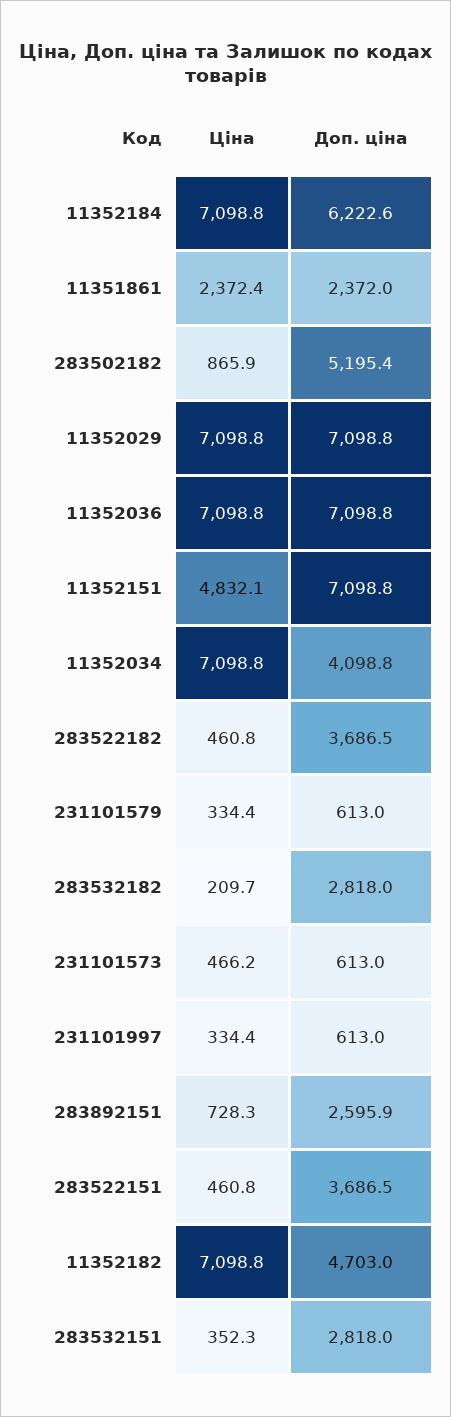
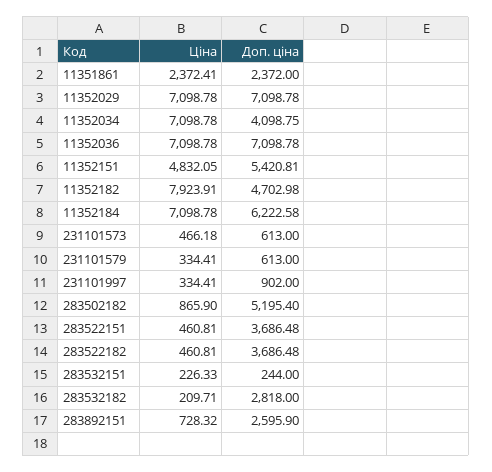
Доп. ціна, 11352151: 7098.8 -> 5420.81
Доп. ціна, 231101997: 613 -> 902
Ціна, 11352182: 7098.8 -> 7923.91
Ціна, 283532151: 352.3 -> 226.33
Доп. ціна, 283532151: 2818 -> 244

